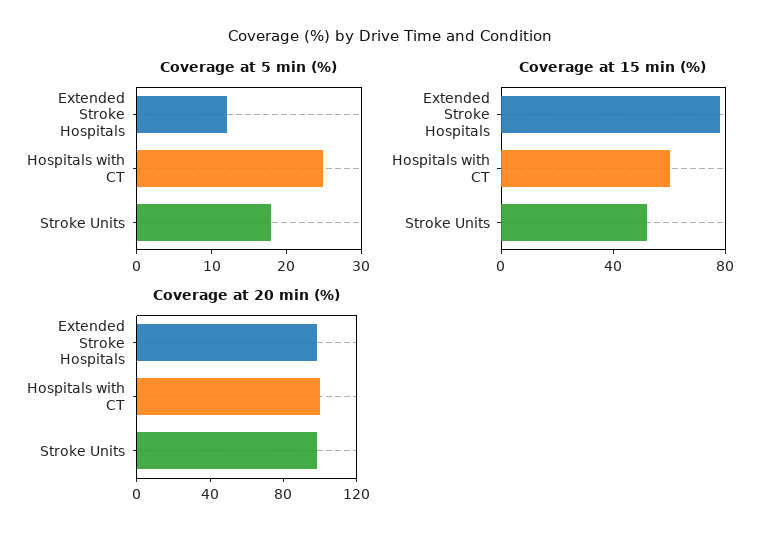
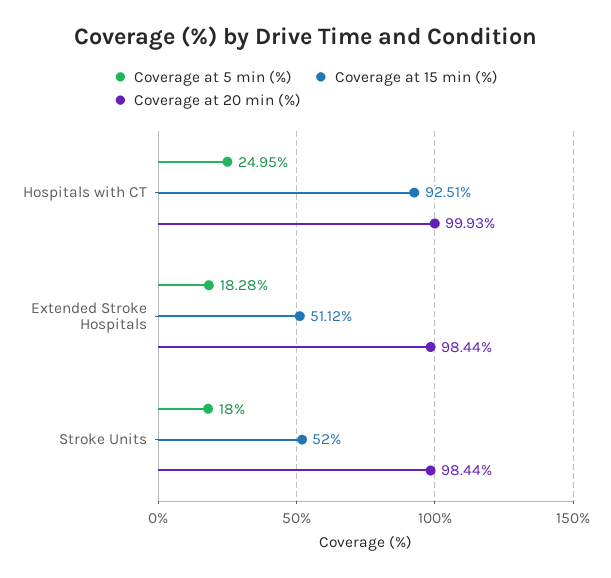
Coverage at 5 min (%), Extended Stroke Hospitals: 12 -> 18.28
Coverage at 15 min (%), Extended Stroke Hospitals: 80 -> 51.12
Coverage at 15 min (%), Hospitals with CT: 60 -> 92.51

